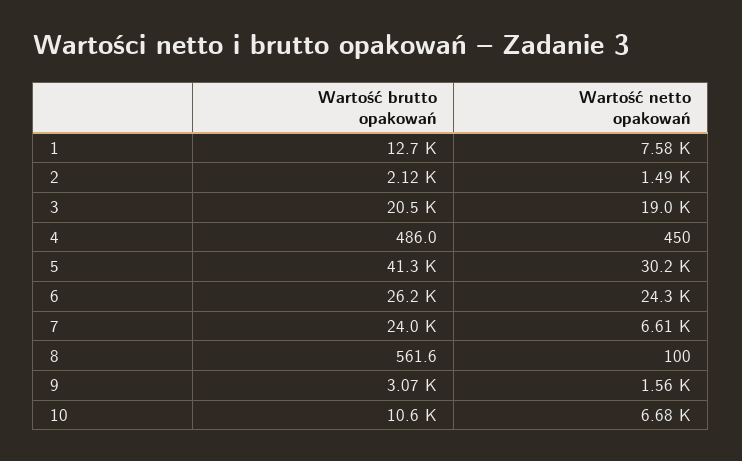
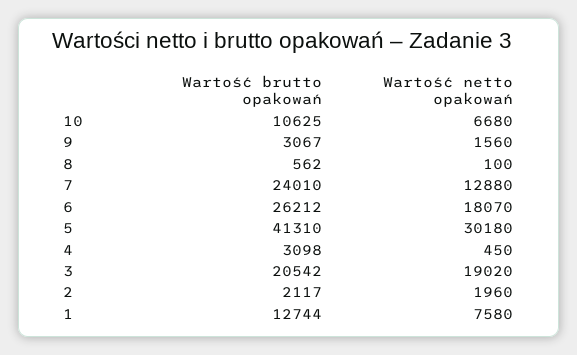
Wartość netto opakowań, 2: 1490 -> 1960
Wartość brutto opakowań, 4: 486 -> 3098
Wartość netto opakowań, 6: 24300 -> 18070
Wartość netto opakowań, 7: 6610 -> 12880

